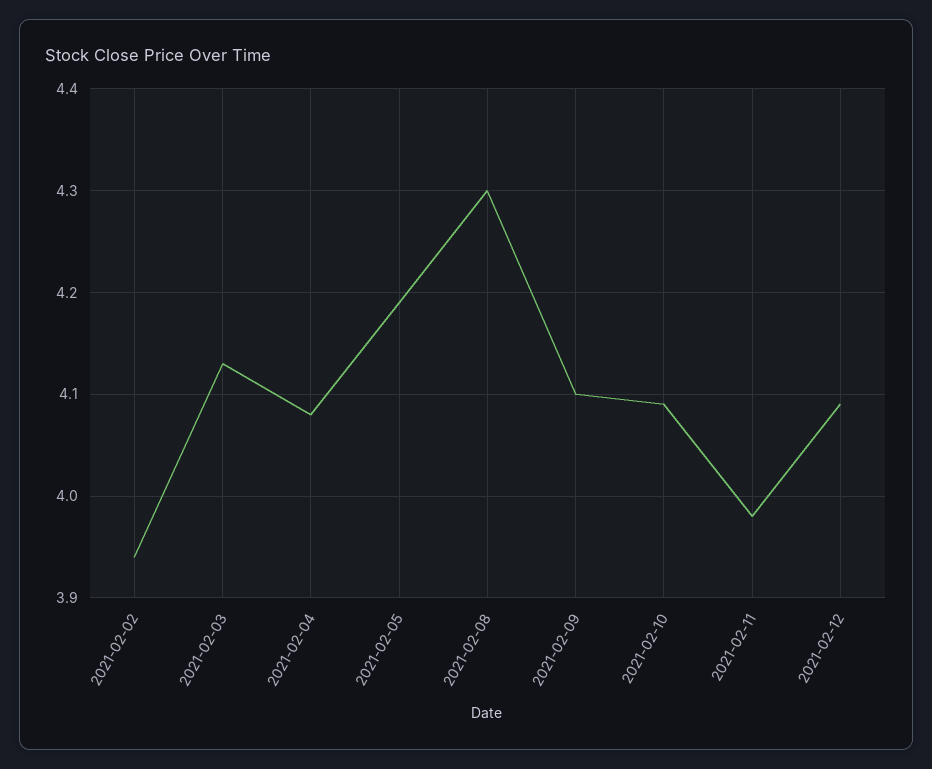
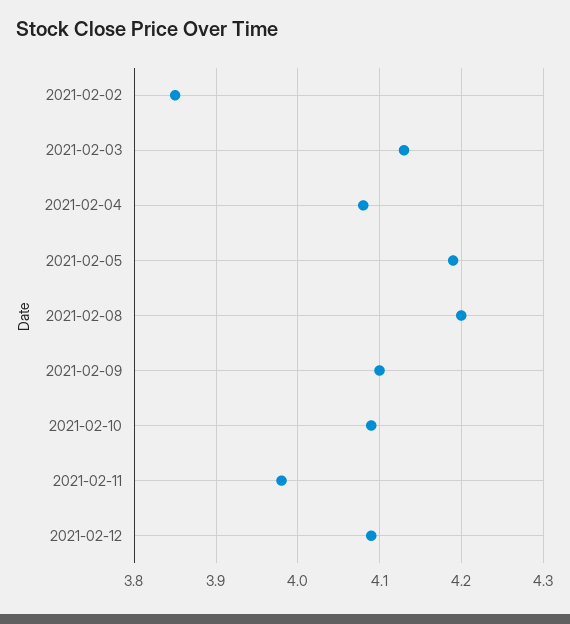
2021-02-02: 3.94 -> 3.85
2021-02-08: 4.3 -> 4.2

